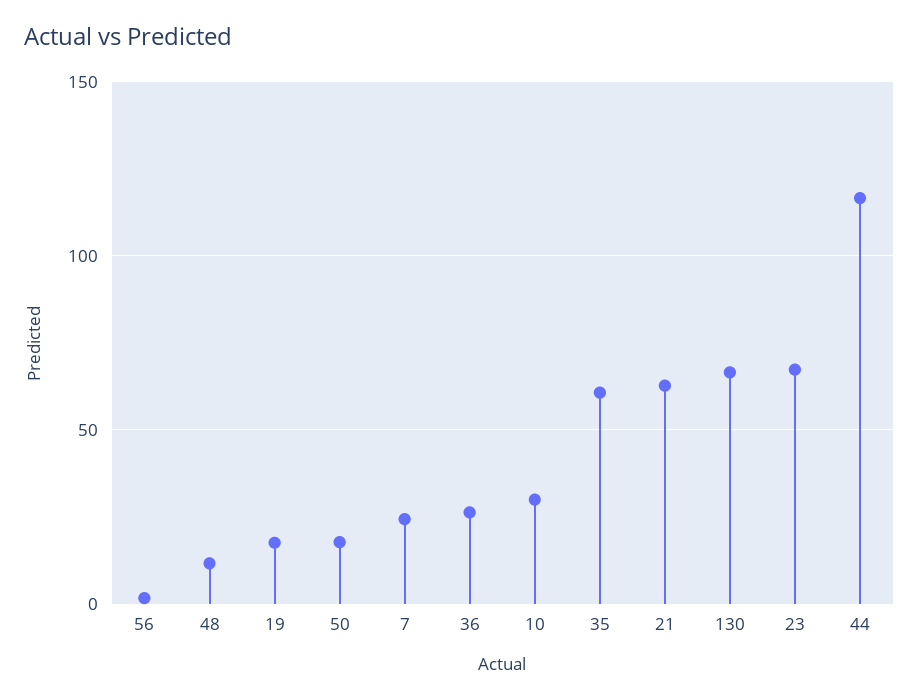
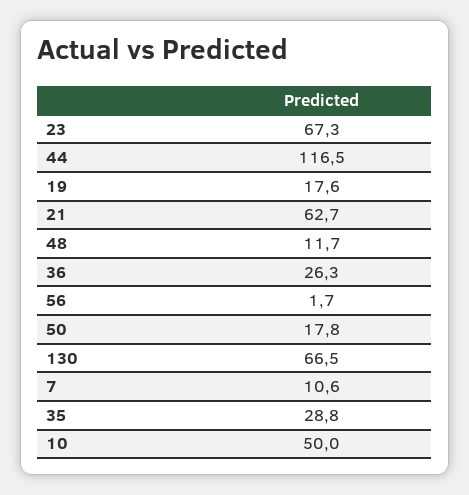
7: 25 -> 10.6
10: 30 -> 50
35: 60 -> 28.8

